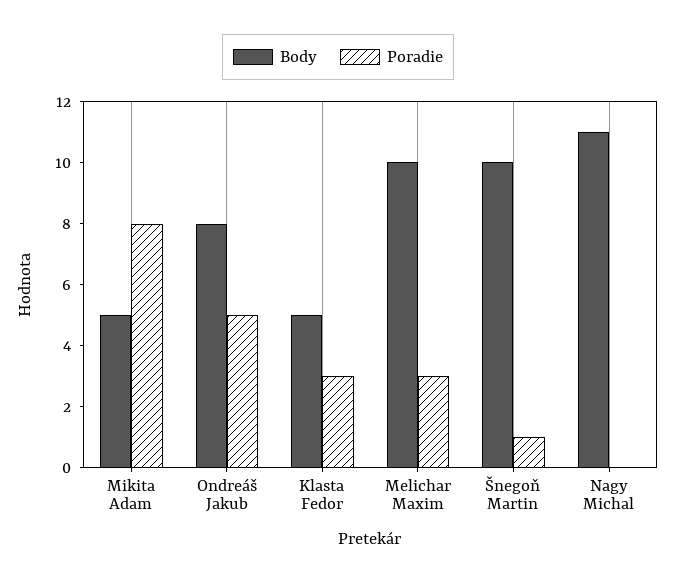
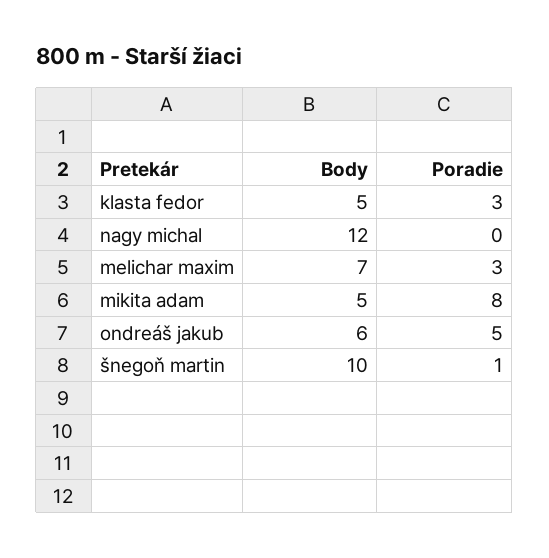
Body, Ondreáš Jakub: 8 -> 6
Body, Melichar Maxim: 10 -> 7
Body, Nagy Michal: 11 -> 12

